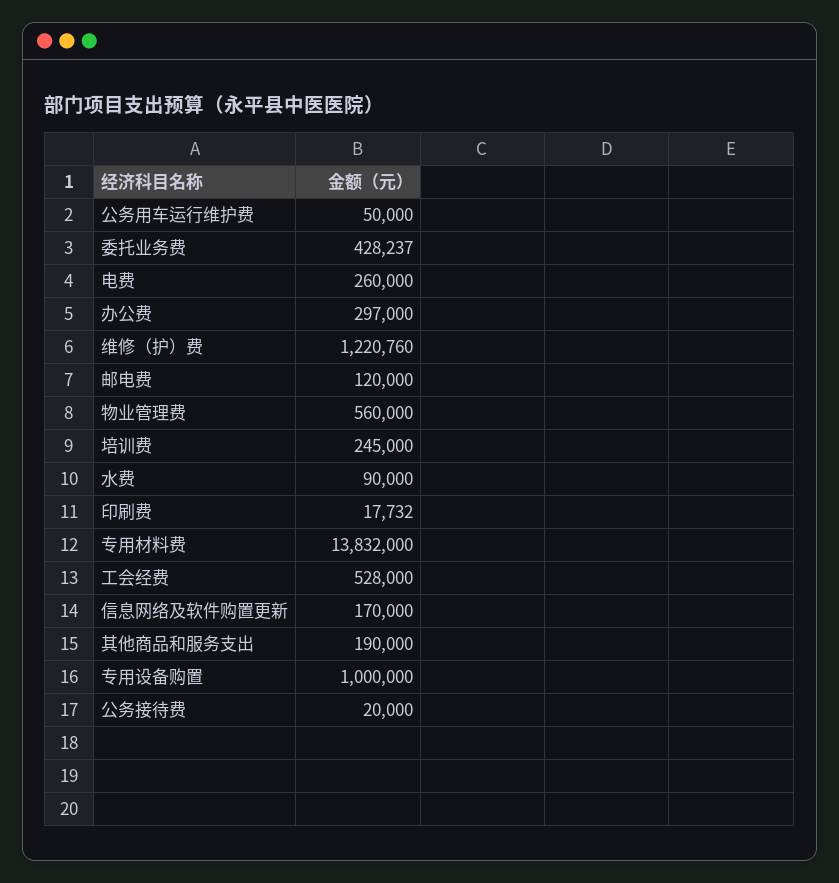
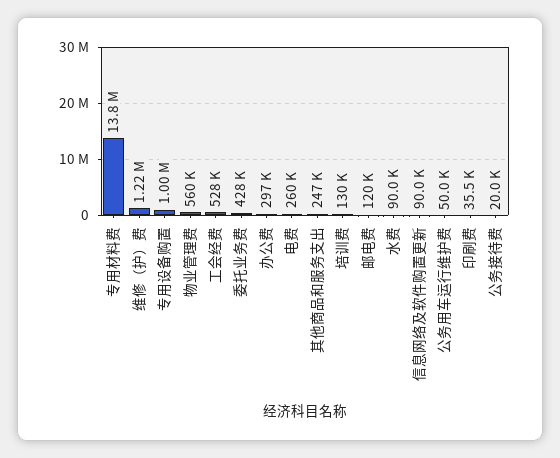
培训费: 245000 -> 130000
印刷费: 17732 -> 35500
信息网络及软件购置更新: 170000 -> 90000
其他商品和服务支出: 190000 -> 247000

